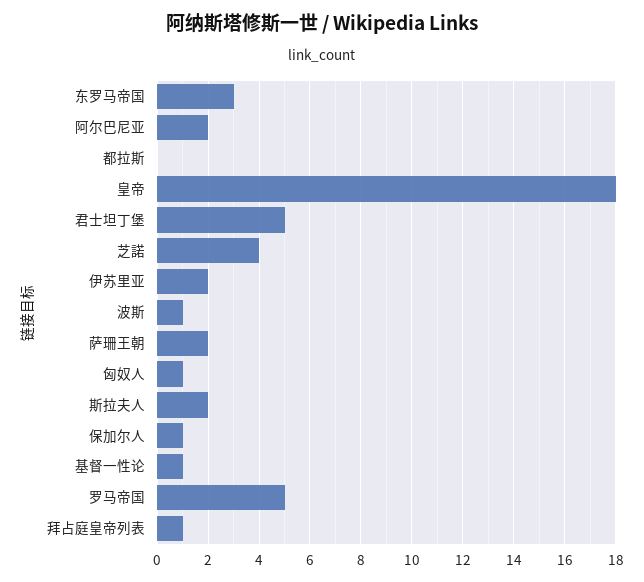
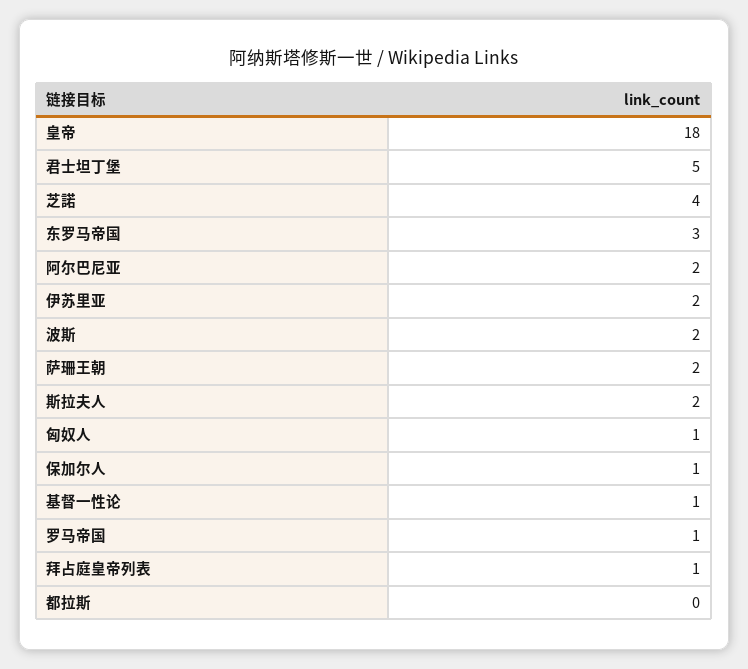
波斯: 1 -> 2
罗马帝国: 5 -> 1

